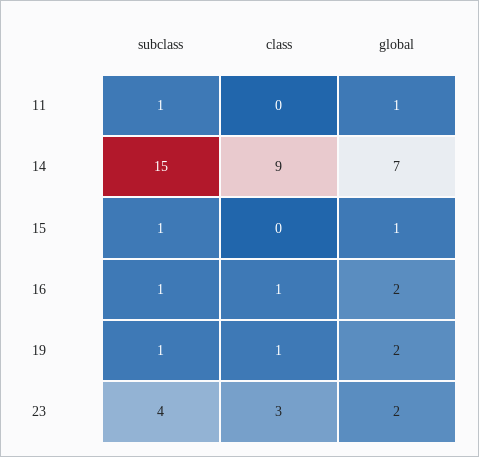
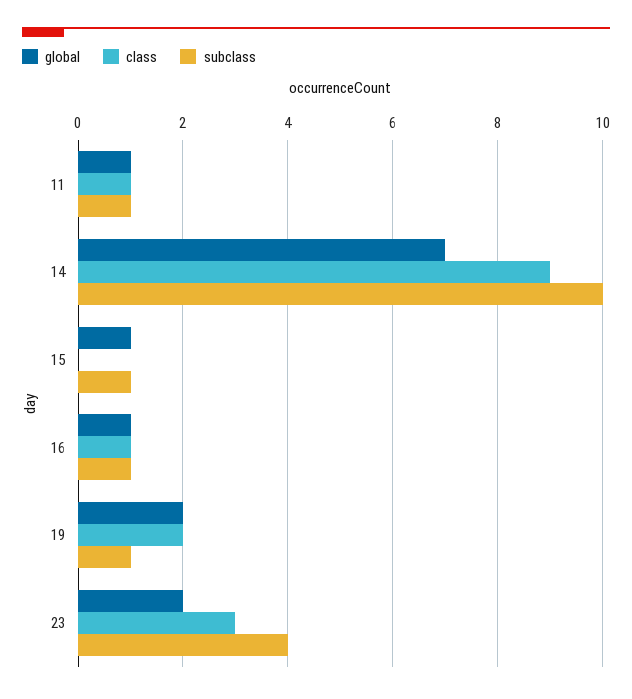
class, 11: 0 -> 1
subclass, 14: 15 -> 10
global, 16: 2 -> 1
class, 19: 1 -> 2

